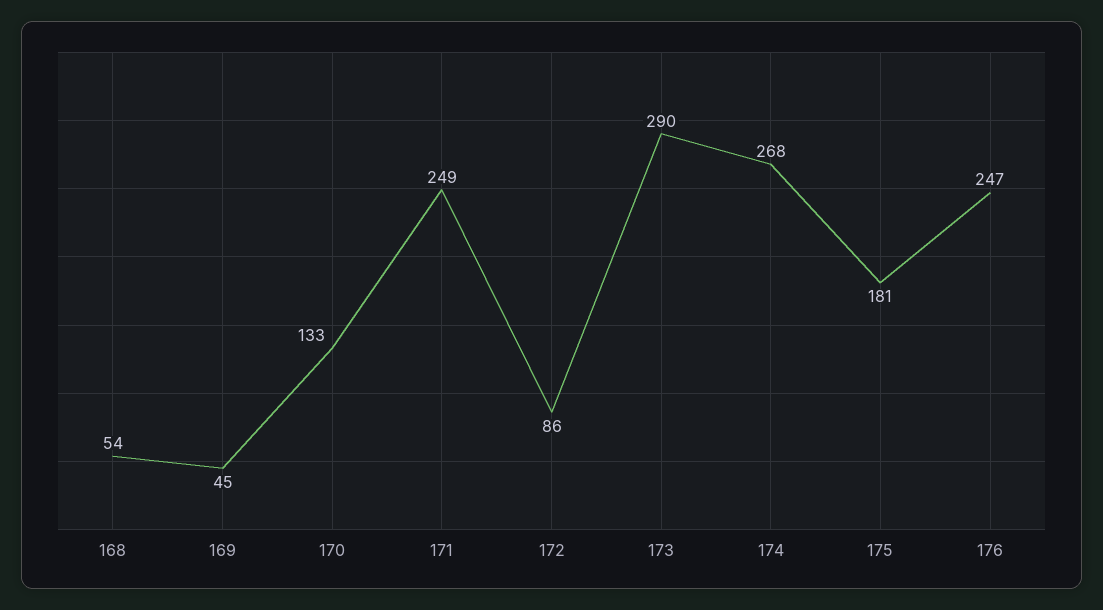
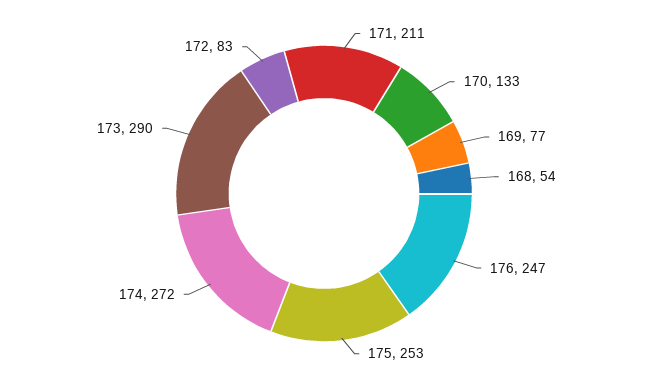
169: 45 -> 77
171: 249 -> 211
172: 86 -> 83
174: 268 -> 272
175: 181 -> 253

